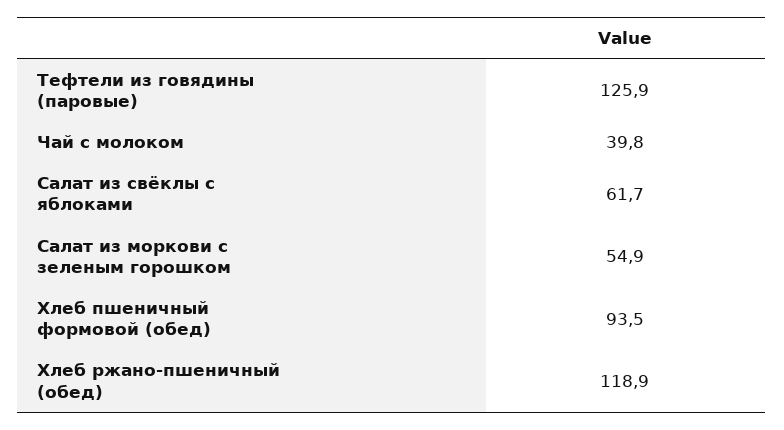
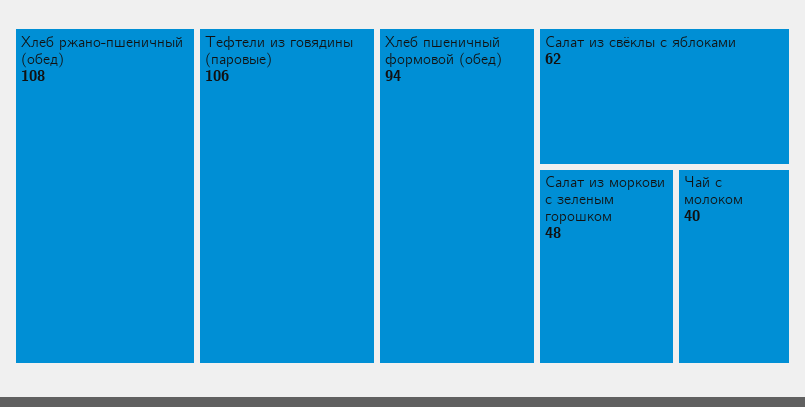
Тефтели из говядины (паровые): 125.9 -> 106
Салат из моркови с зеленым горошком: 54.9 -> 48
Хлеб ржано-пшеничный (обед): 118.9 -> 108

